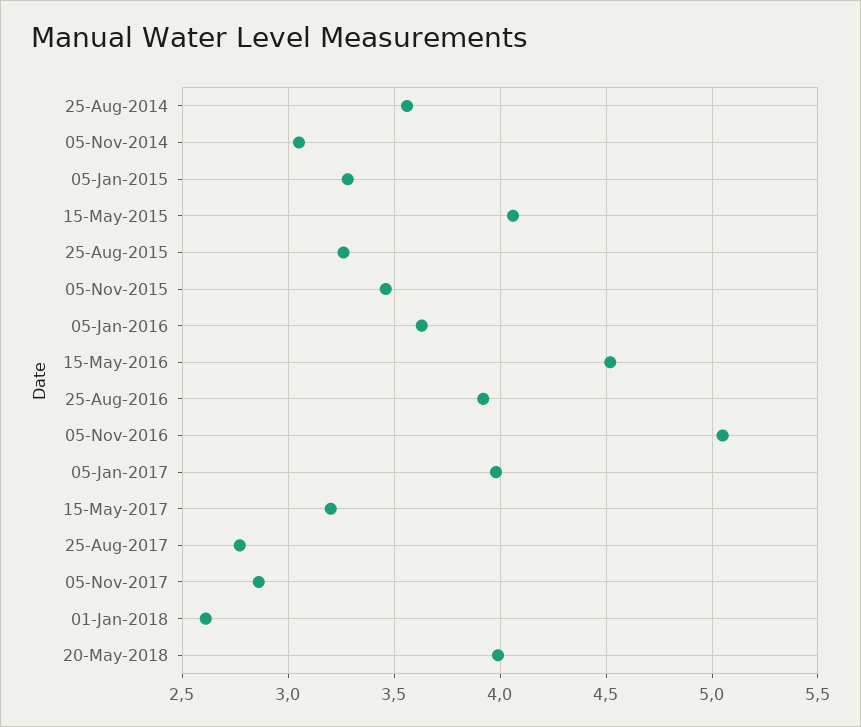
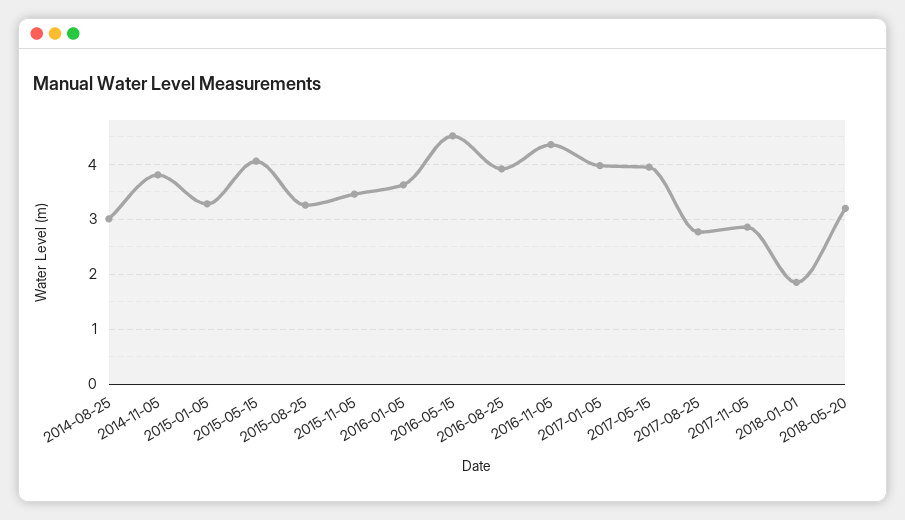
25-Aug-2014: 3.55 -> 3
05-Nov-2014: 3.05 -> 3.8
05-Nov-2016: 5.05 -> 4.4
15-May-2017: 3.2 -> 4
01-Jan-2018: 2.6 -> 1.8
20-May-2018: 4 -> 3.2

